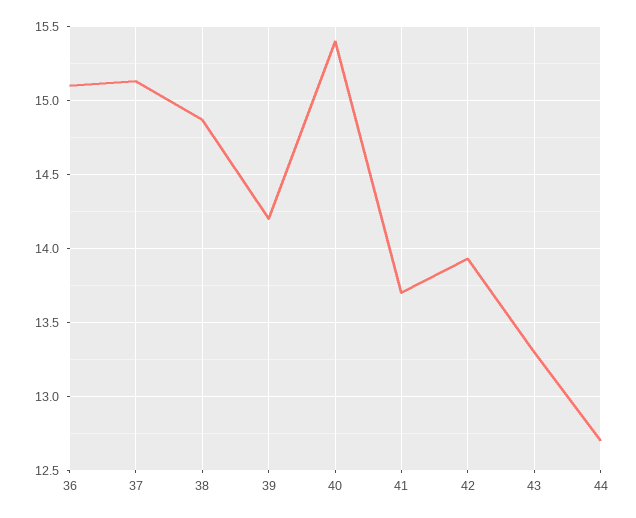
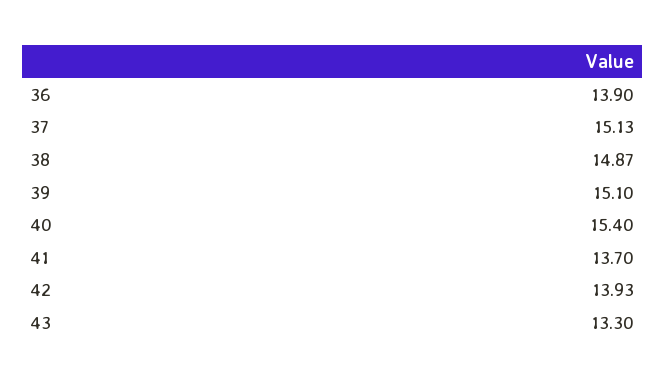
36: 15.1 -> 13.9
39: 14.2 -> 15.1
44: 12.7 -> none

